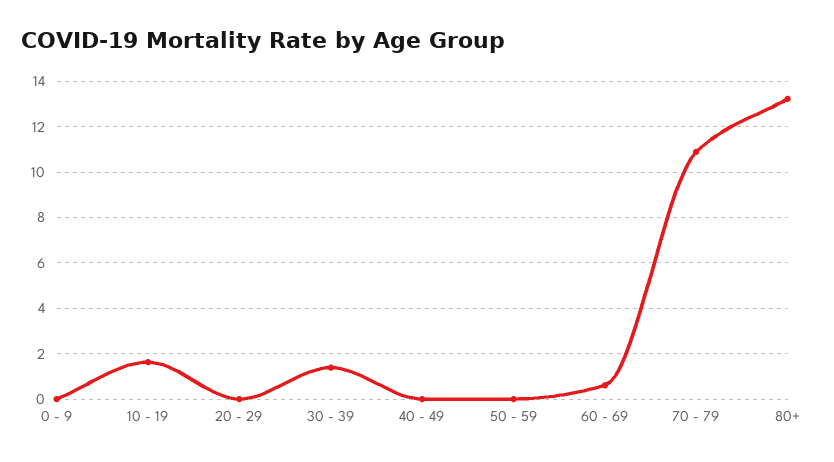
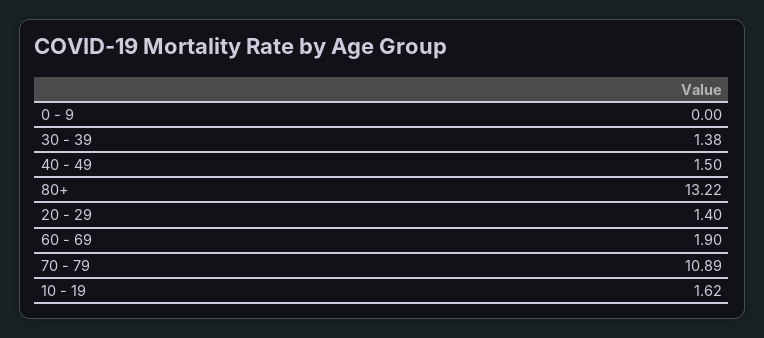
20 - 29: 0 -> 1.4
40 - 49: 0 -> 1.5
50 - 59: 0 -> none
60 - 69: 0.5 -> 1.9

